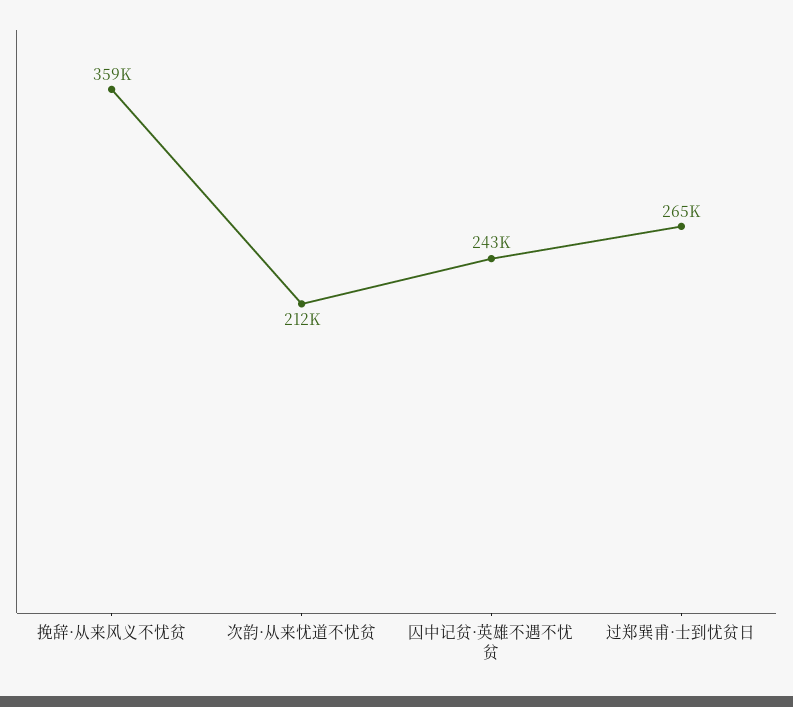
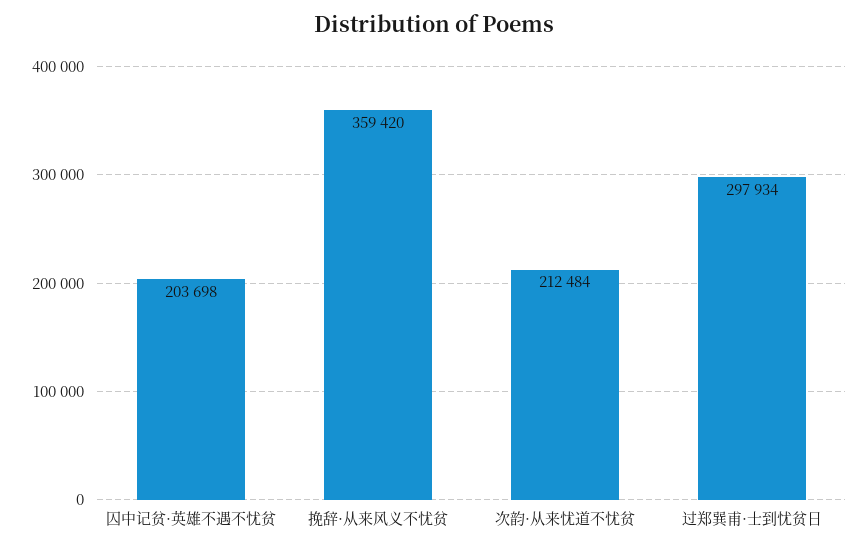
囚中记贫·英雄不遇不忧贫: 243000 -> 203698
过郑巽甫·士到忧贫日: 265000 -> 297934

